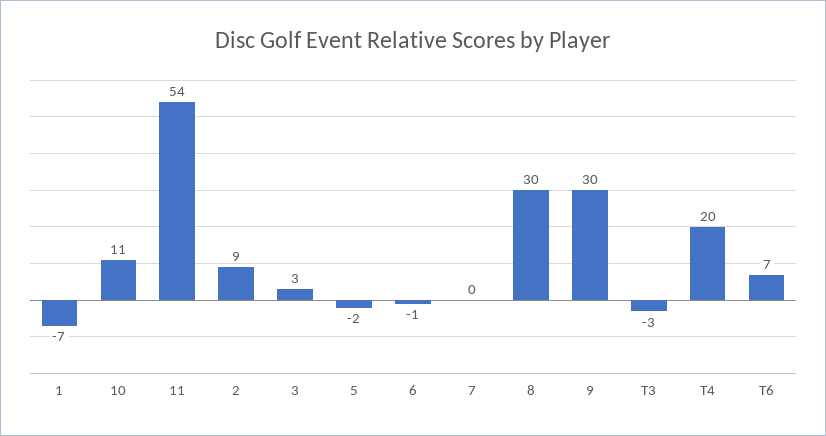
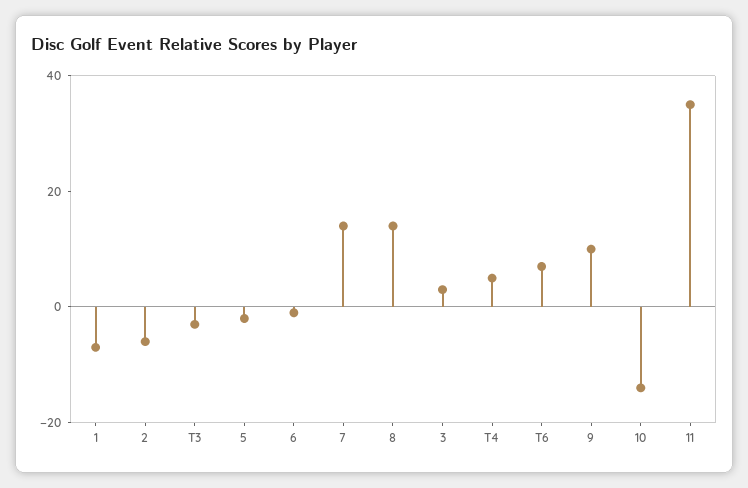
10: 11 -> -15
11: 54 -> 35
2: 9 -> -5
7: 0 -> 15
8: 30 -> 15
9: 30 -> 10
T4: 20 -> 5

